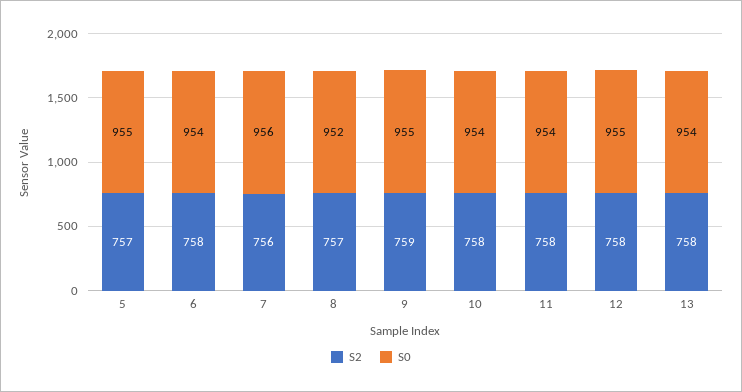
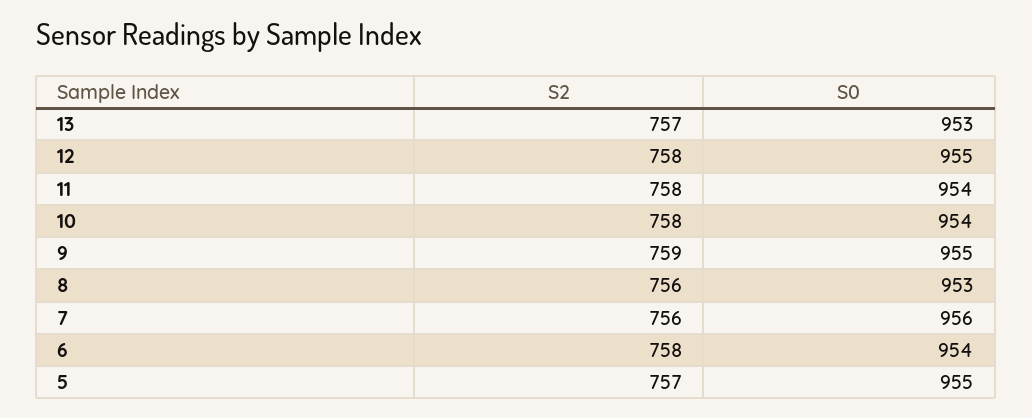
S2, 8: 757 -> 756
S0, 8: 952 -> 953
S2, 13: 758 -> 757
S0, 13: 954 -> 953

